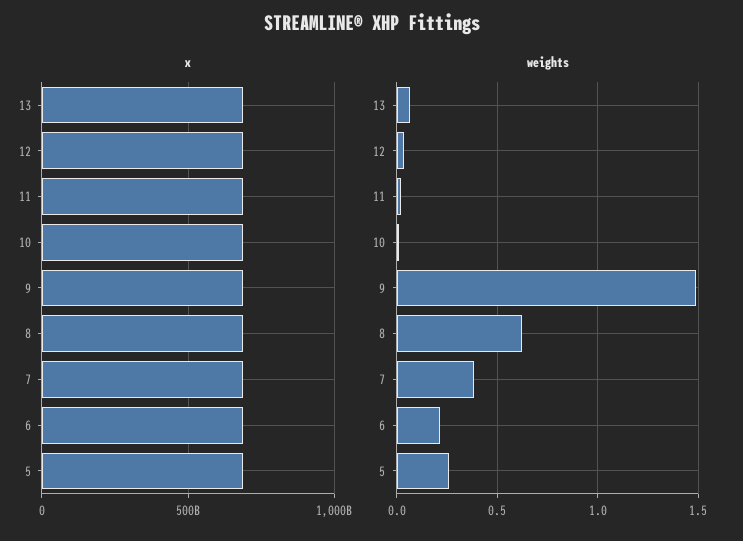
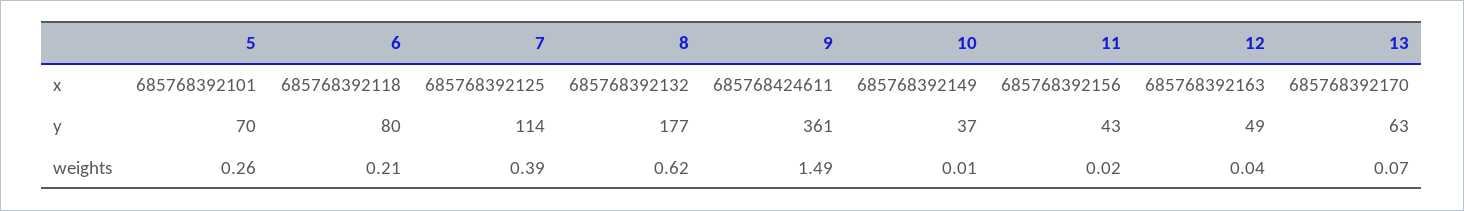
y, 5: none -> 70
y, 6: none -> 80
y, 7: none -> 114
y, 8: none -> 177
y, 9: none -> 361
y, 10: none -> 37
y, 11: none -> 43
y, 12: none -> 49
y, 13: none -> 63

